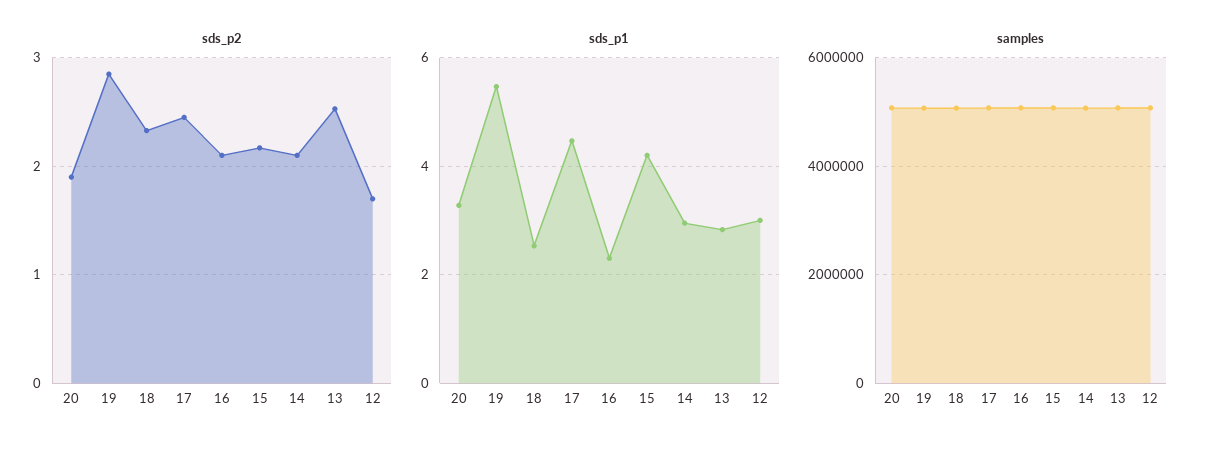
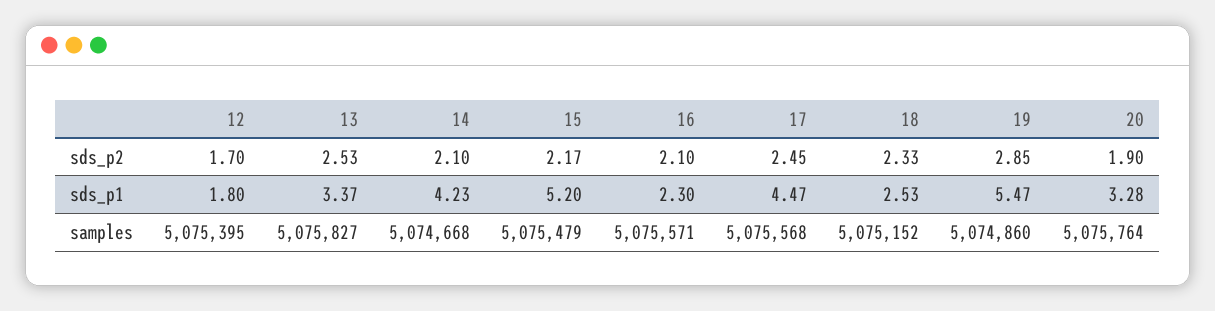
sds_p1, 15: 4.2 -> 5.2
sds_p1, 14: 3 -> 4.23
sds_p1, 13: 2.8 -> 3.37
sds_p1, 12: 3 -> 1.8

